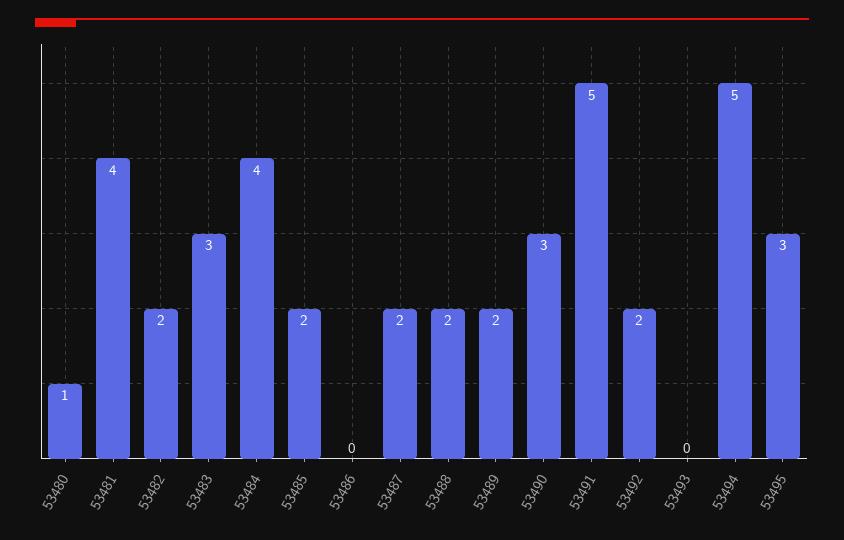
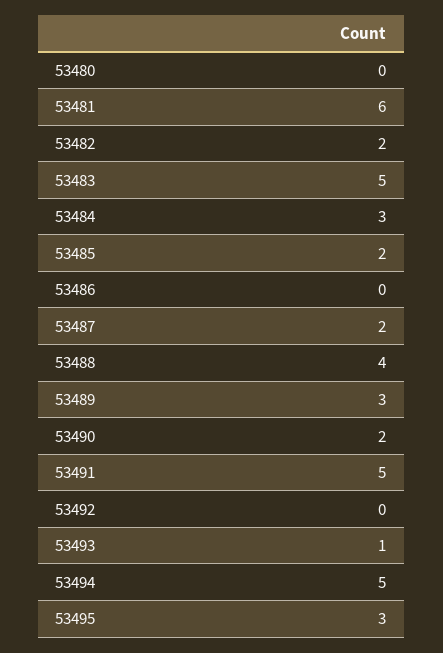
53480: 1 -> 0
53481: 4 -> 6
53483: 3 -> 5
53484: 4 -> 3
53488: 2 -> 4
53489: 2 -> 3
53490: 3 -> 2
53492: 2 -> 0
53493: 0 -> 1

